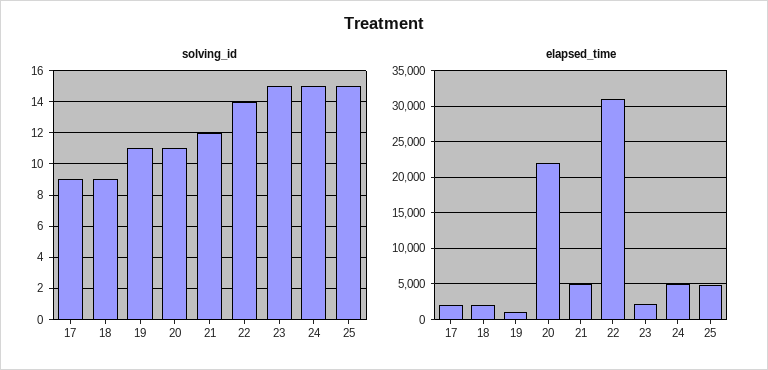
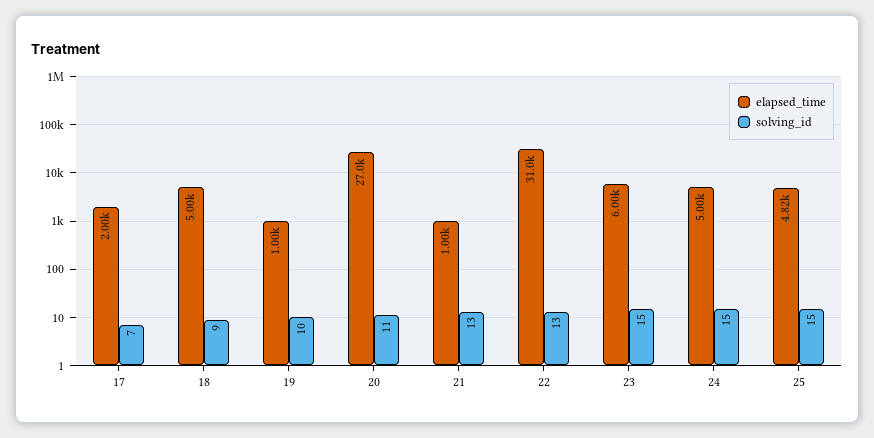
solving_id, 17: 9 -> 7
solving_id, 19: 11 -> 10
solving_id, 21: 12 -> 13
solving_id, 22: 14 -> 13
elapsed_time, 18: 2000 -> 5000
elapsed_time, 20: 22000 -> 27000
elapsed_time, 21: 5000 -> 1000
elapsed_time, 23: 2000 -> 6000

